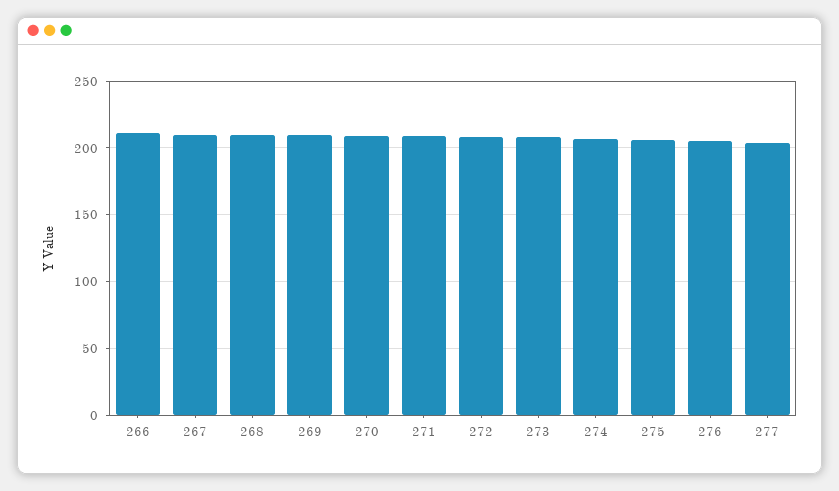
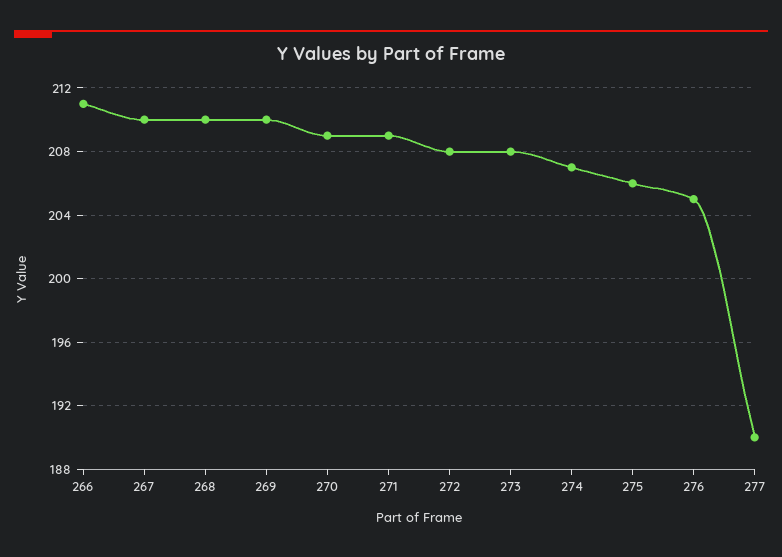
277: 205 -> 190

